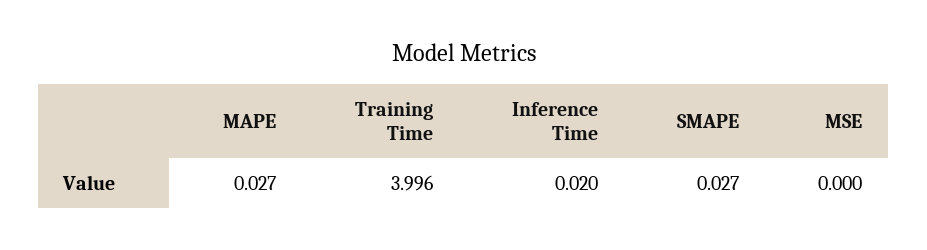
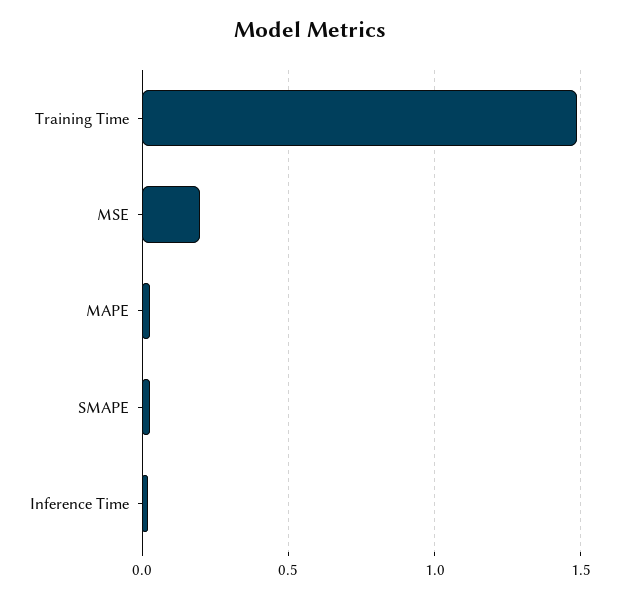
Training Time: 3.996 -> 1.5
MSE: 0 -> 0.2

